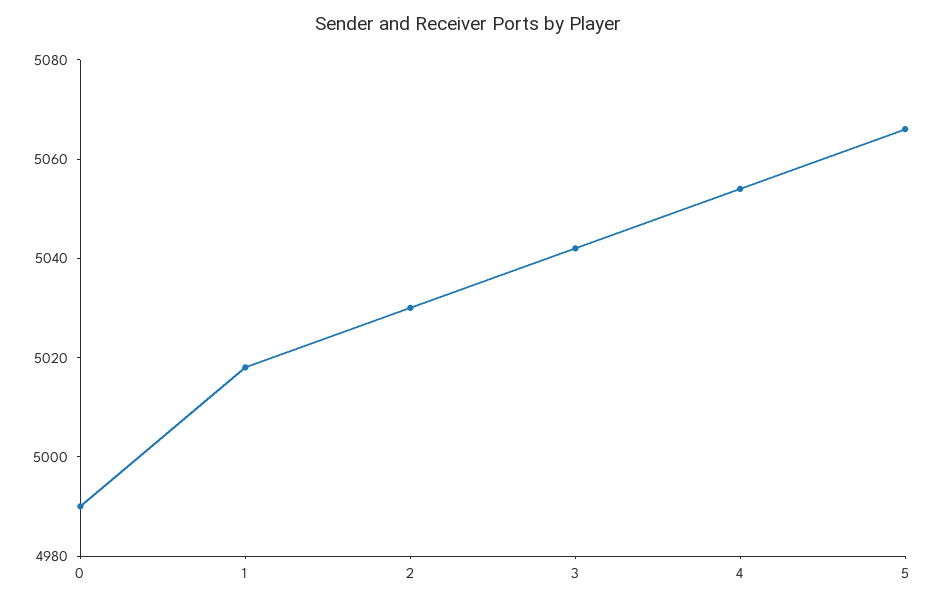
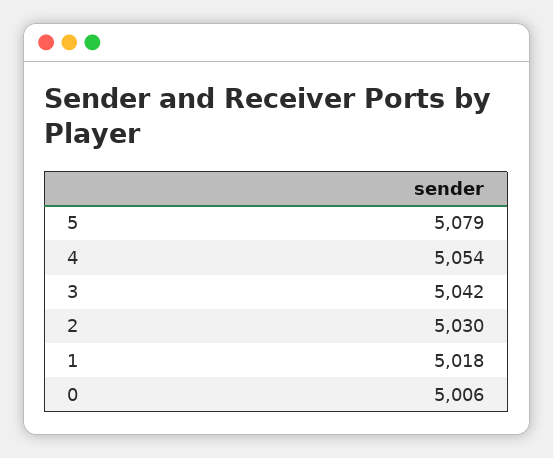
0: 4990 -> 5006
5: 5065 -> 5079

